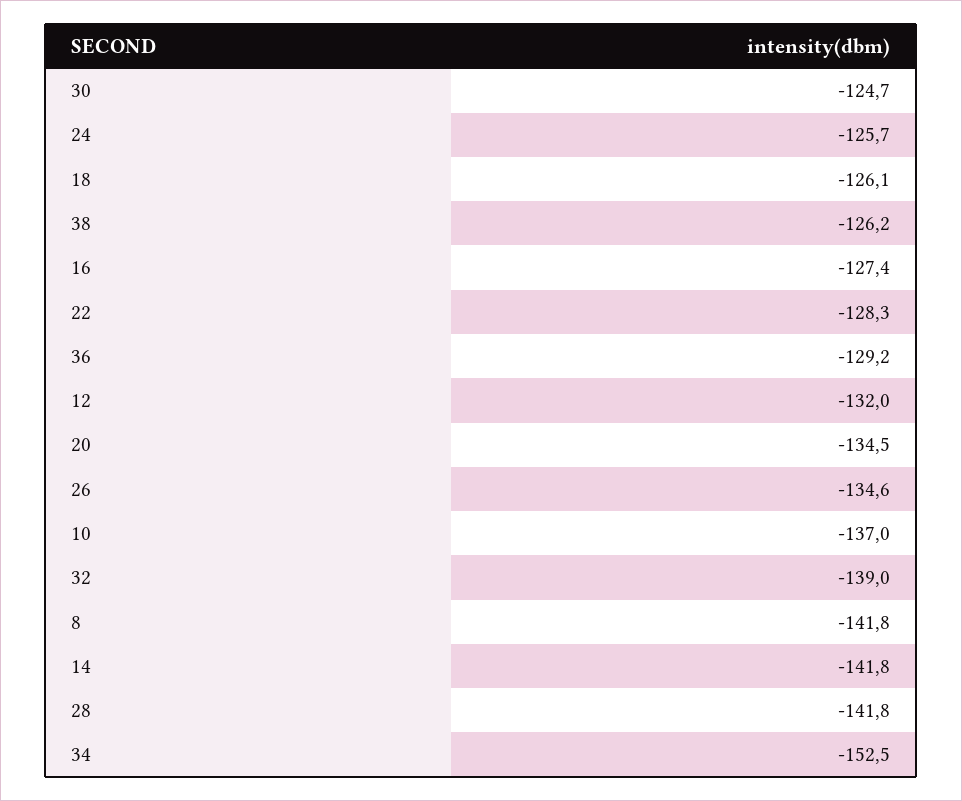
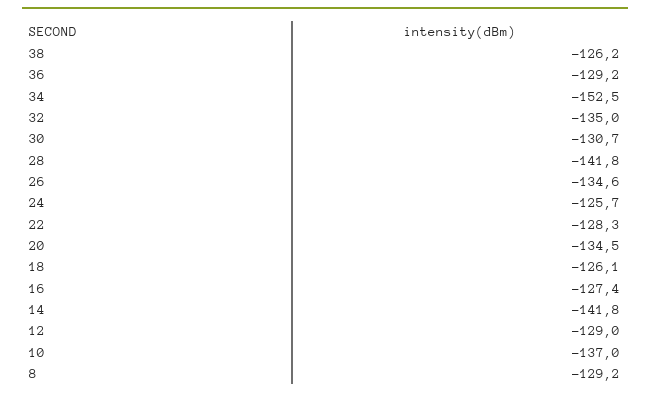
30: -124.7 -> -130.7
12: -132 -> -129
32: -139 -> -135
8: -141.8 -> -129.2

